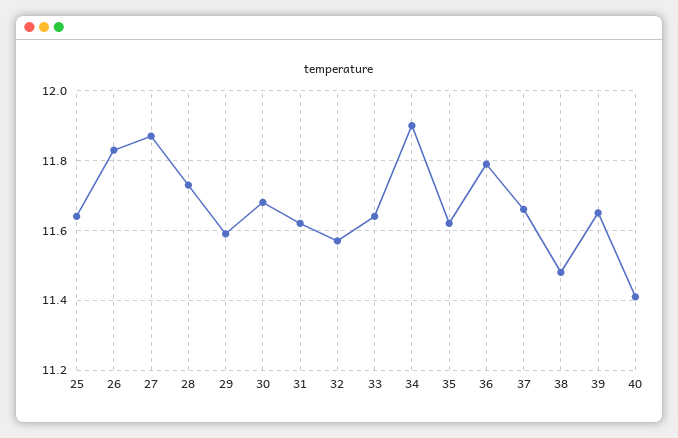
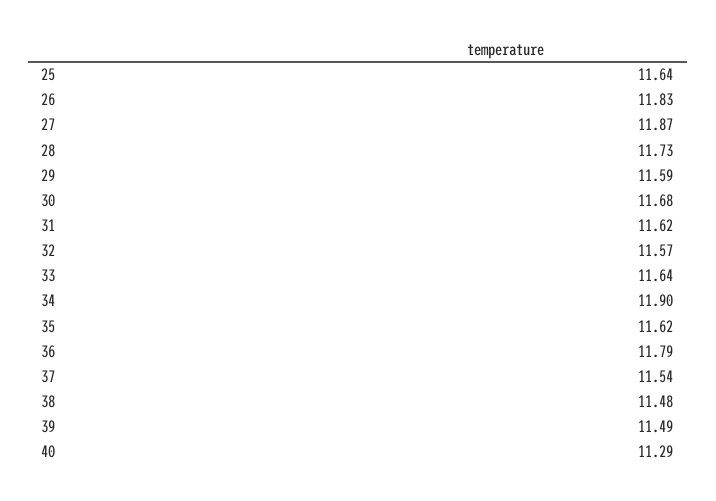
37: 11.65 -> 11.54
39: 11.65 -> 11.49
40: 11.4 -> 11.29

